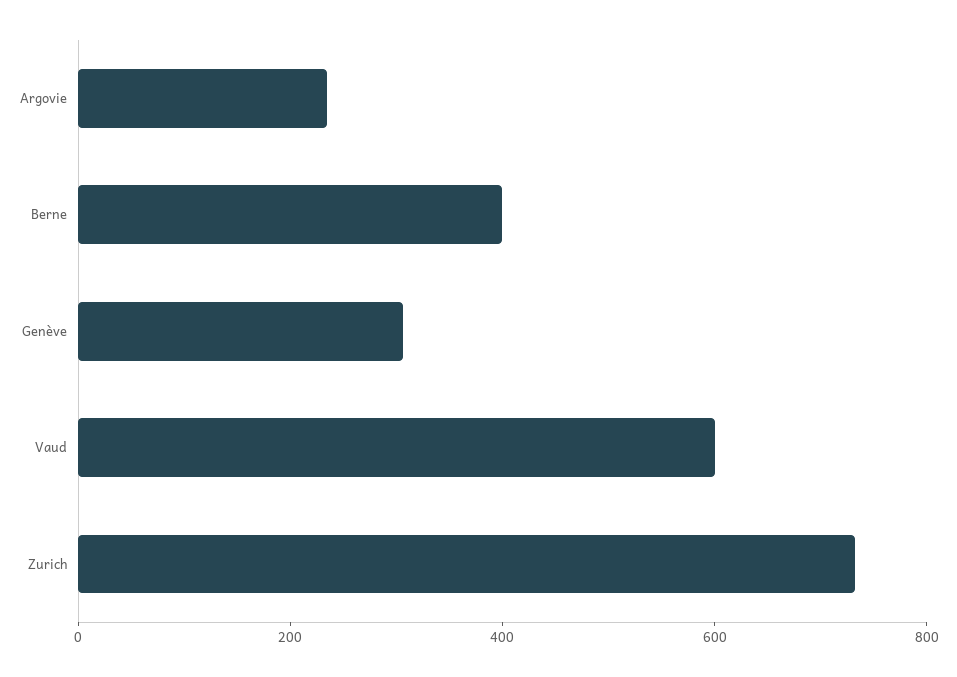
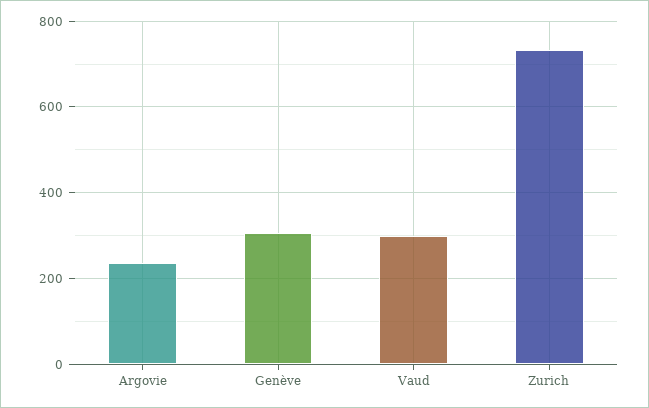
Berne: 400 -> none
Vaud: 600 -> 300

